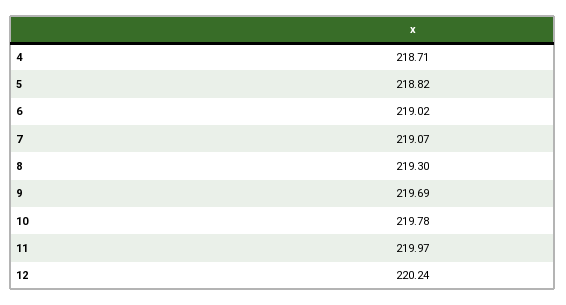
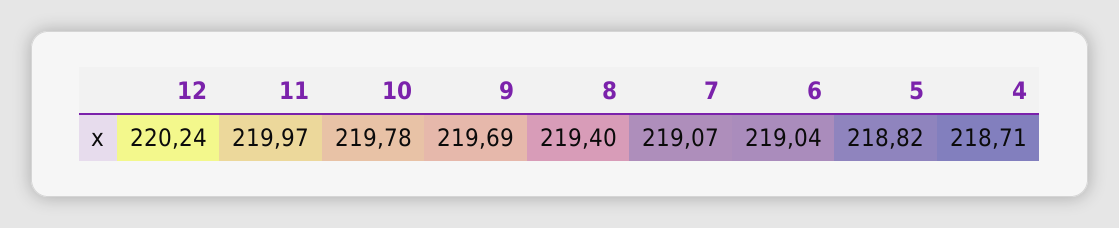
6: 219.02 -> 219.04
8: 219.3 -> 219.4

